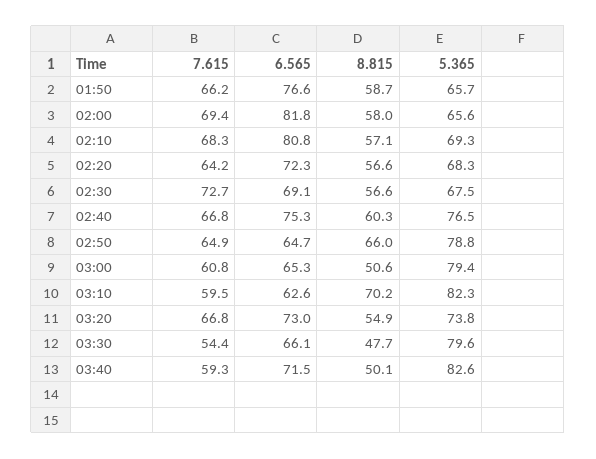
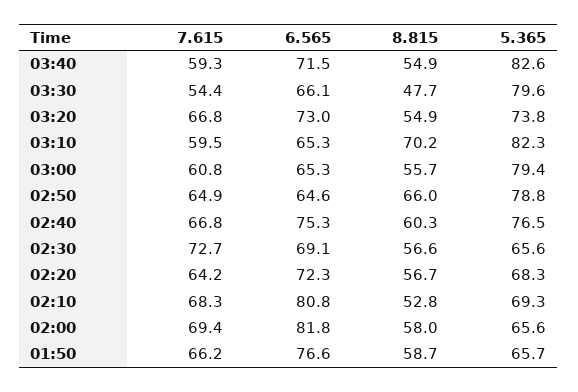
8.815, 02:10: 57.1 -> 52.8
8.815, 02:20: 56.6 -> 56.7
5.365, 02:30: 67.5 -> 65.6
6.565, 02:50: 64.7 -> 64.6
8.815, 03:00: 50.6 -> 55.7
6.565, 03:10: 62.6 -> 65.3
8.815, 03:40: 50.1 -> 54.9

